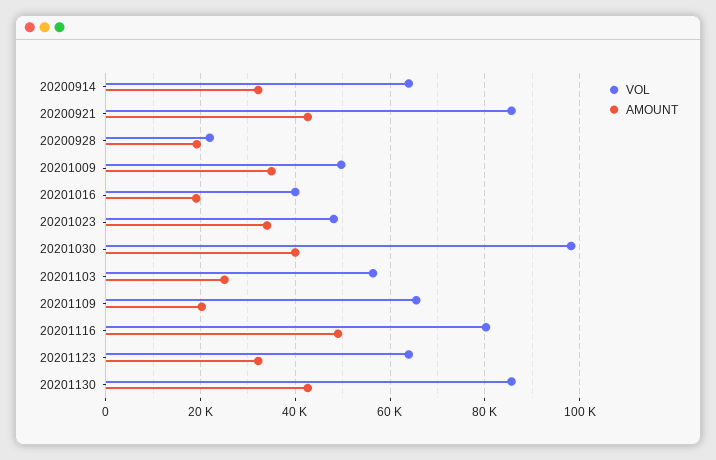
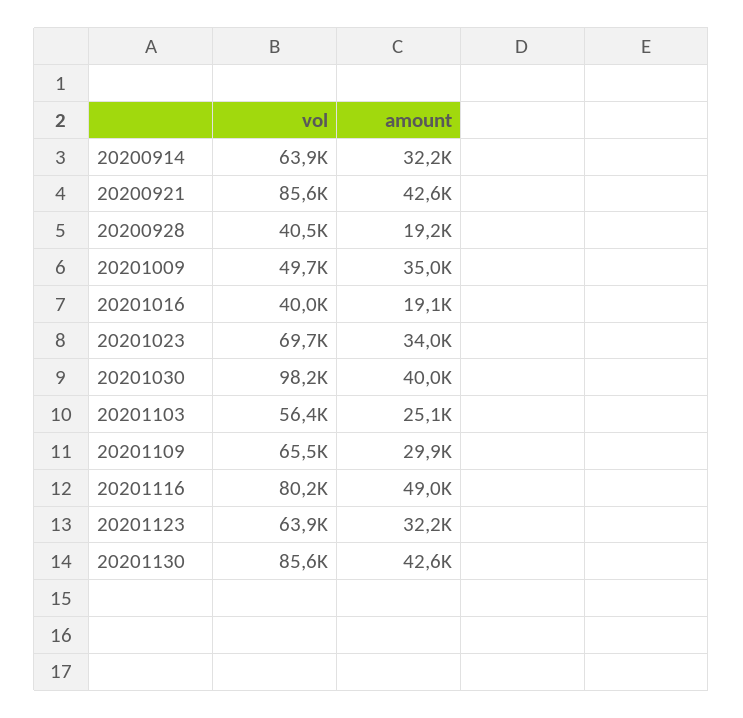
VOL, 20200928: 22000 -> 40500
VOL, 20201023: 48000 -> 69700
AMOUNT, 20201109: 20000 -> 29900

